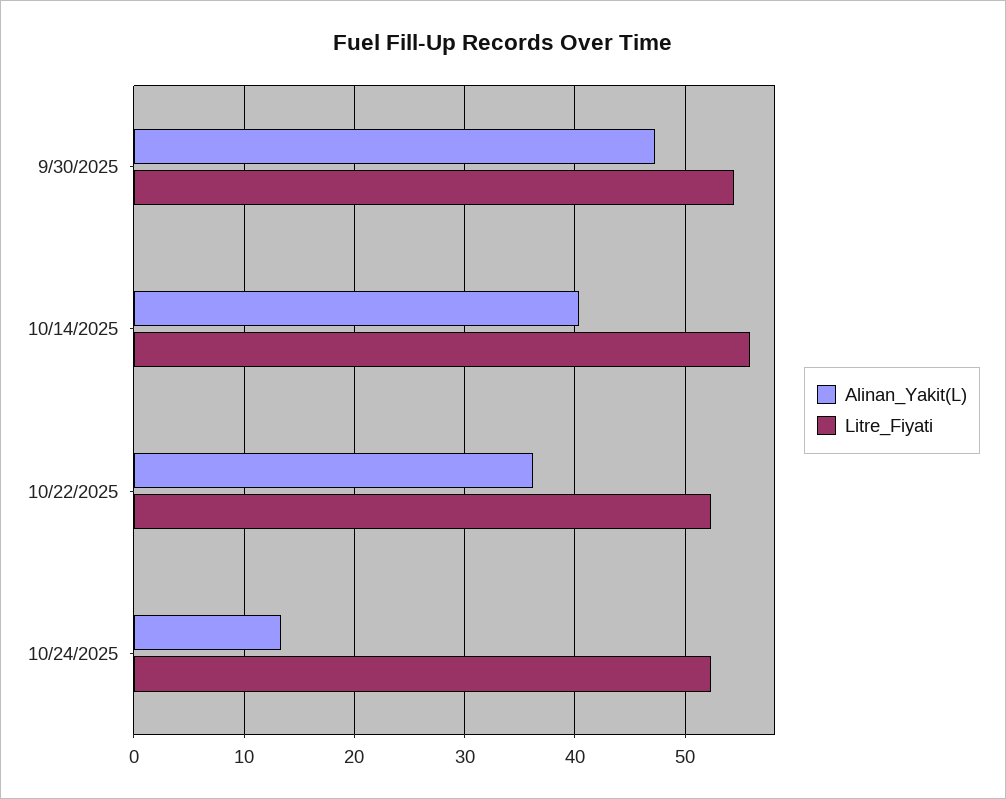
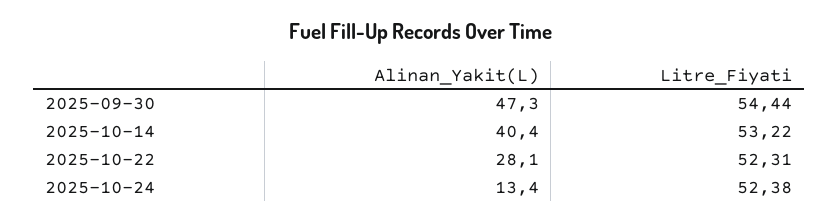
Litre_Fiyati, 10/14/2025: 56 -> 53.22
Alinan_Yakit(L), 10/22/2025: 36 -> 28.1

